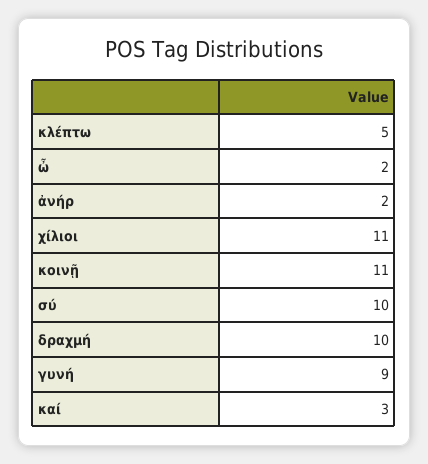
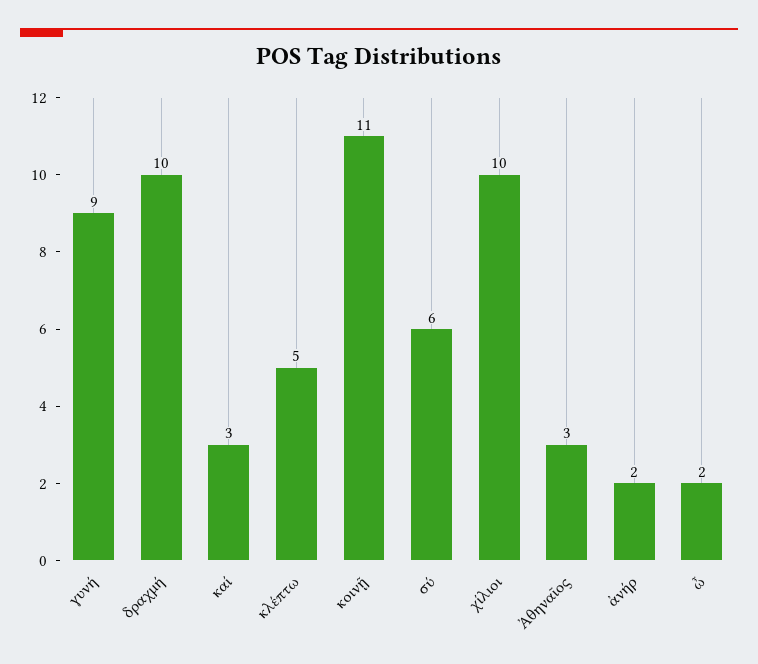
χίλιοι: 11 -> 10
σύ: 10 -> 6
Ἀθηναῖος: none -> 3

